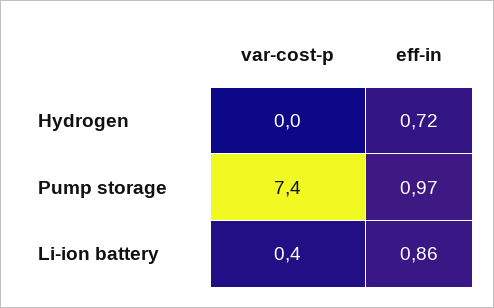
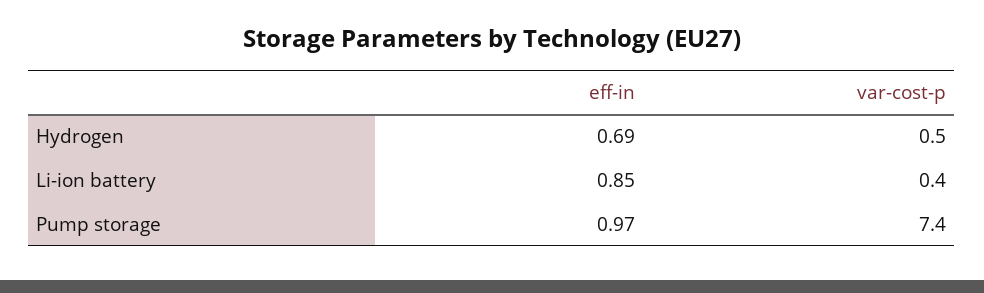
var-cost-p, Hydrogen: 0 -> 0.5
eff-in, Hydrogen: 0.72 -> 0.69
eff-in, Li-ion battery: 0.86 -> 0.85

